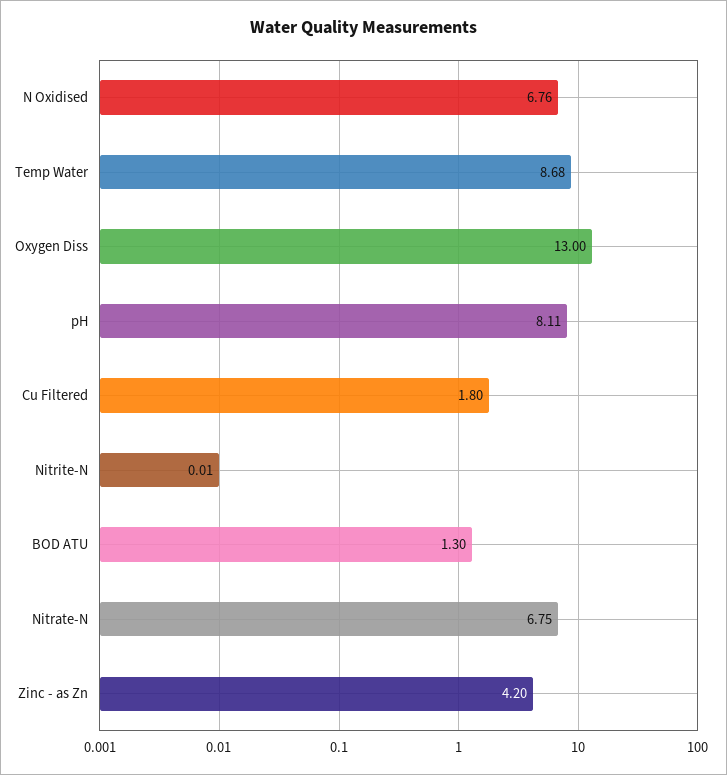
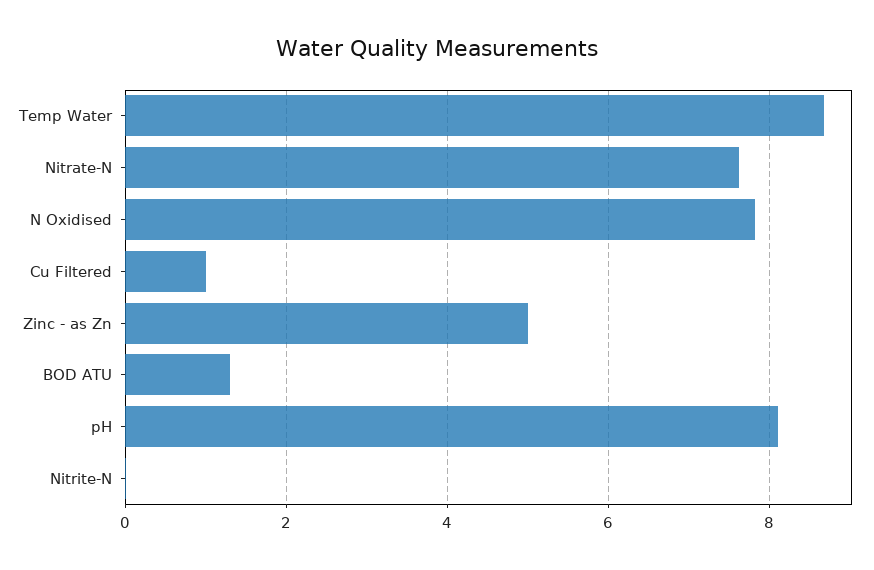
N Oxidised: 6.76 -> 7.8
Oxygen Diss: 13 -> none
Cu Filtered: 1.8 -> 1
Nitrate-N: 6.75 -> 7.6
Zinc - as Zn: 4.2 -> 5

